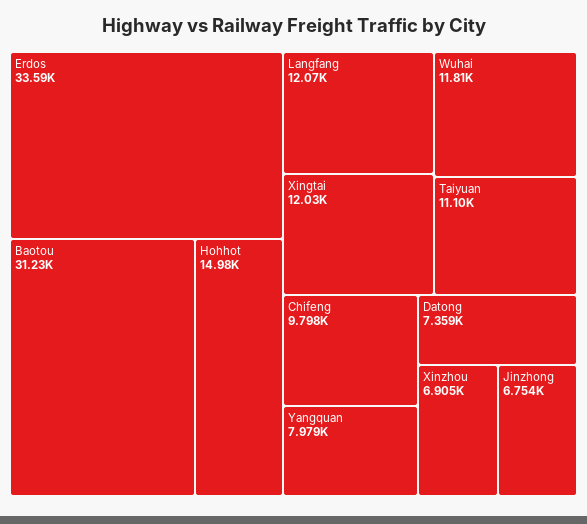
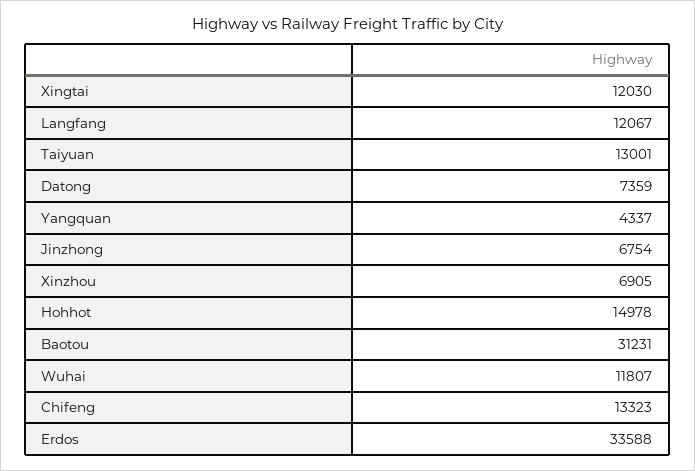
Taiyuan: 11100 -> 13001
Chifeng: 9798 -> 13323
Yangquan: 7979 -> 4337

